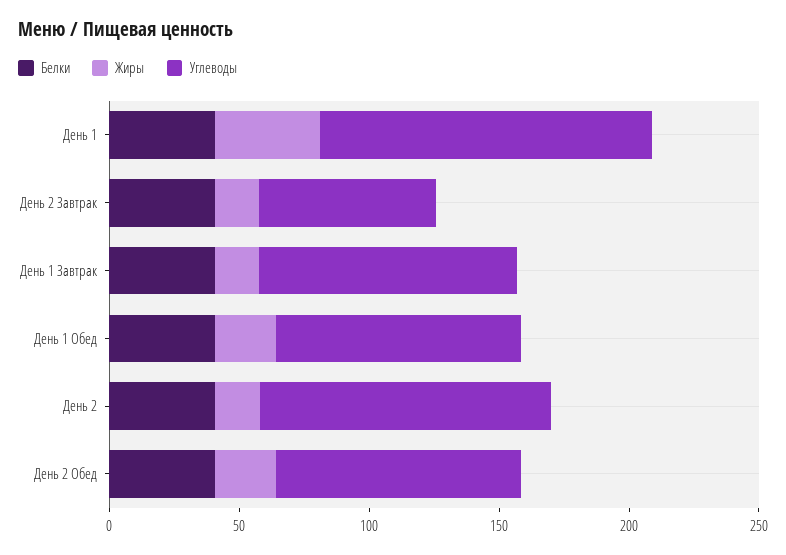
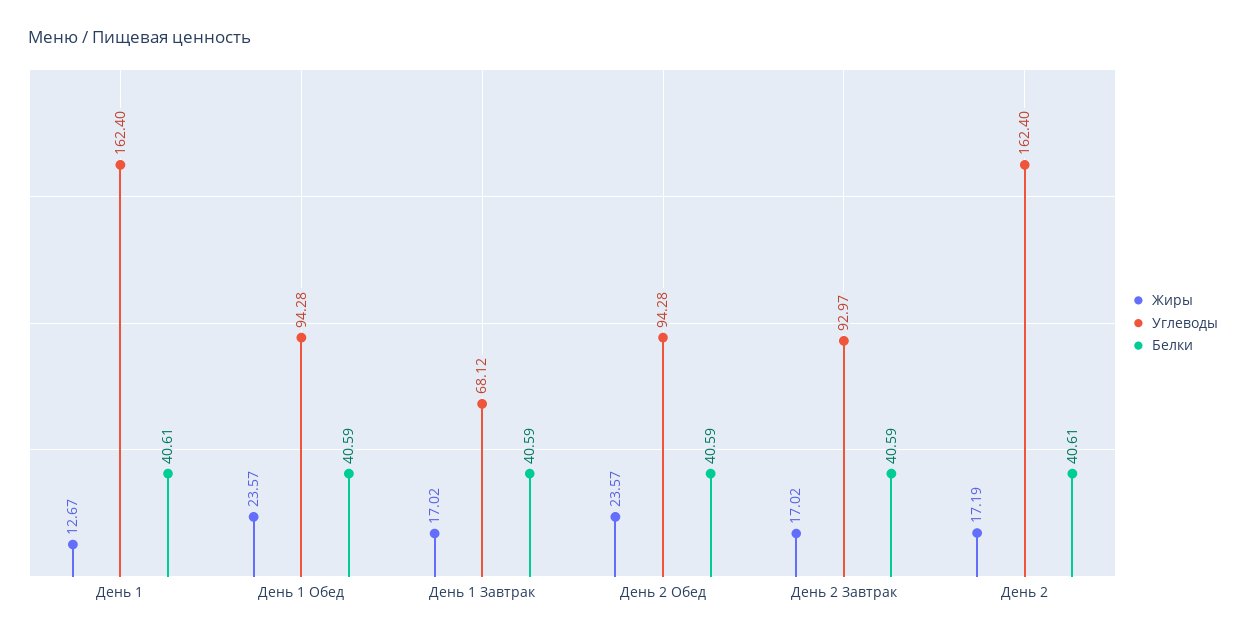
Жиры, День 1: 40 -> 12.67
Углеводы, День 1: 130 -> 162.4
Углеводы, День 2 Завтрак: 70 -> 92.97
Углеводы, День 1 Завтрак: 100 -> 68.12
Углеводы, День 2: 110 -> 162.4

